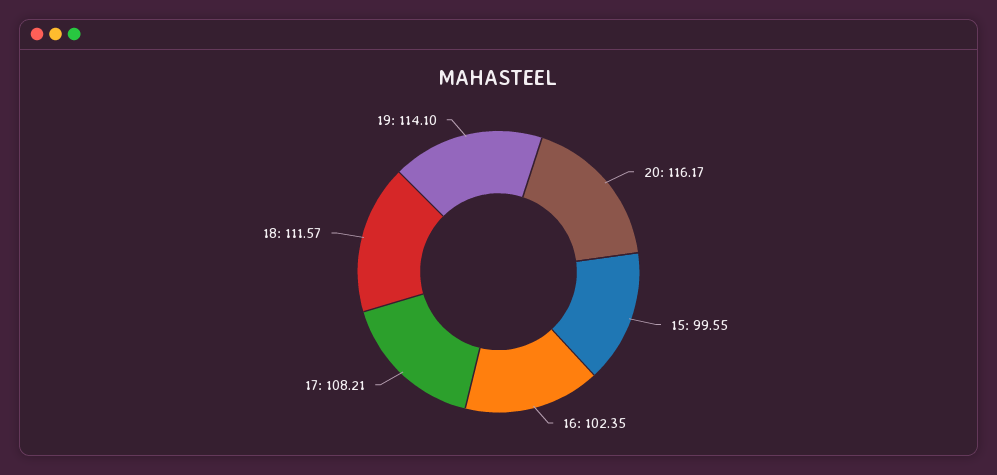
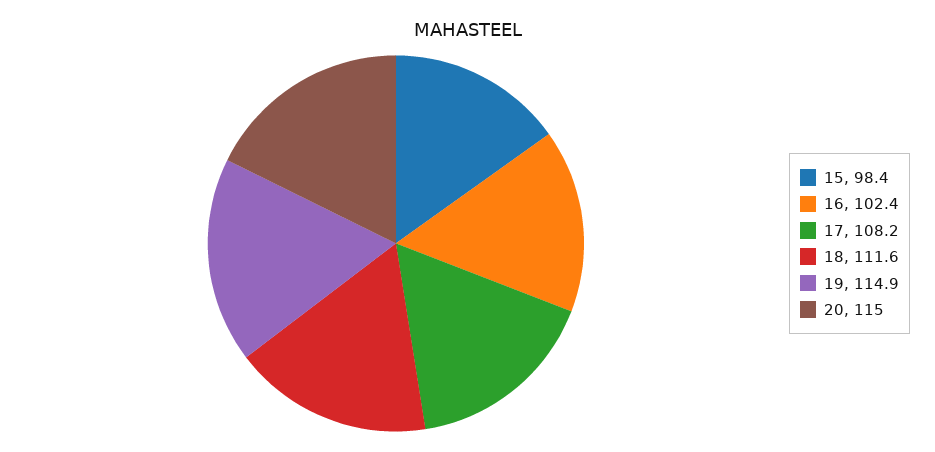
20: 116.17 -> 115
15: 99.55 -> 98.4
19: 114.1 -> 114.9

